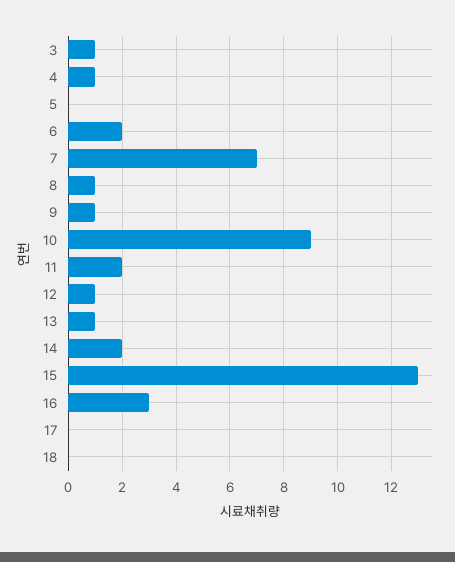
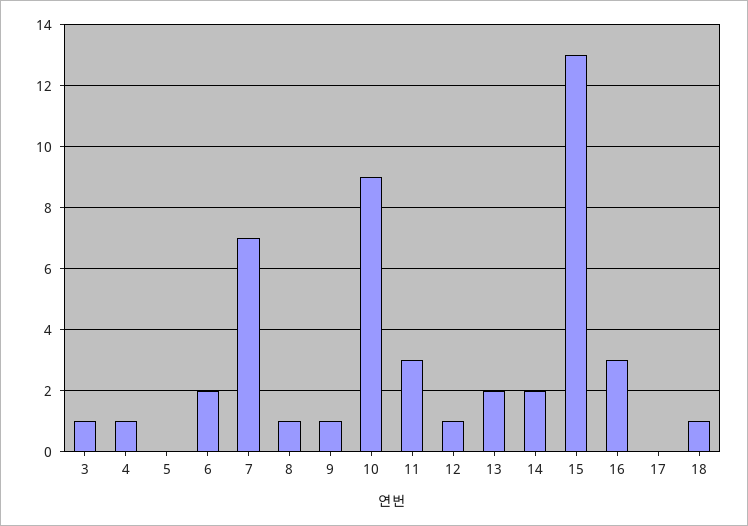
11: 2 -> 3
13: 1 -> 2
18: 0 -> 1

